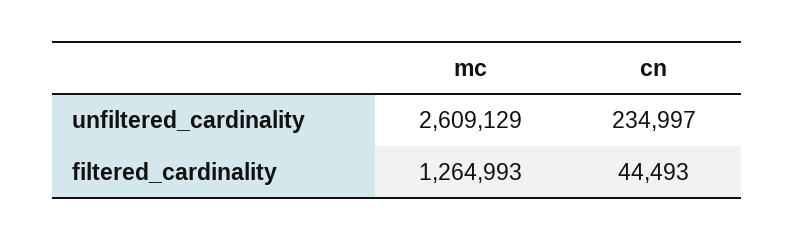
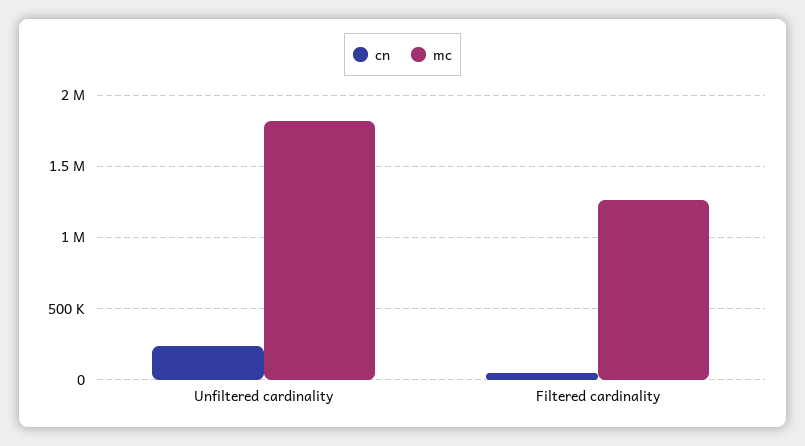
mc, unfiltered_cardinality: 2609129 -> 1800000

